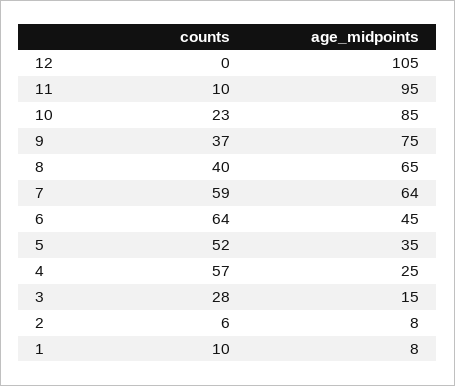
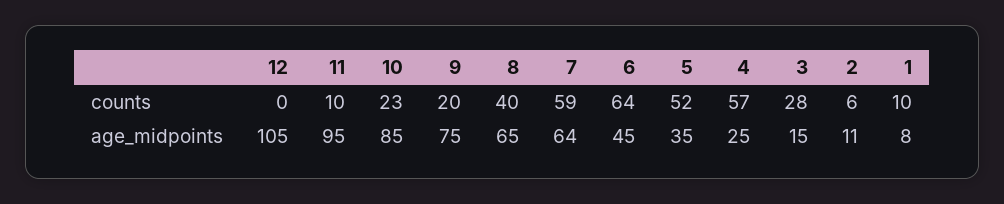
counts, 9: 37 -> 20
age_midpoints, 2: 8 -> 11

